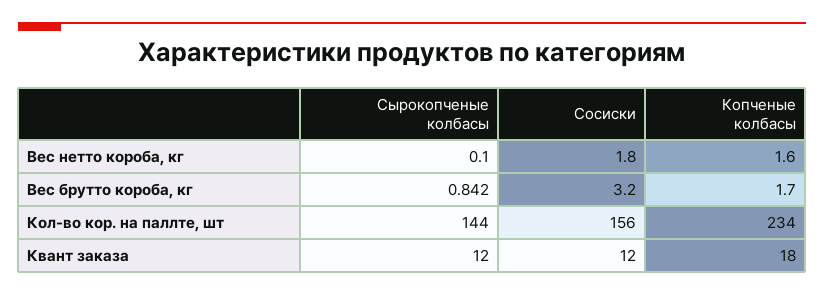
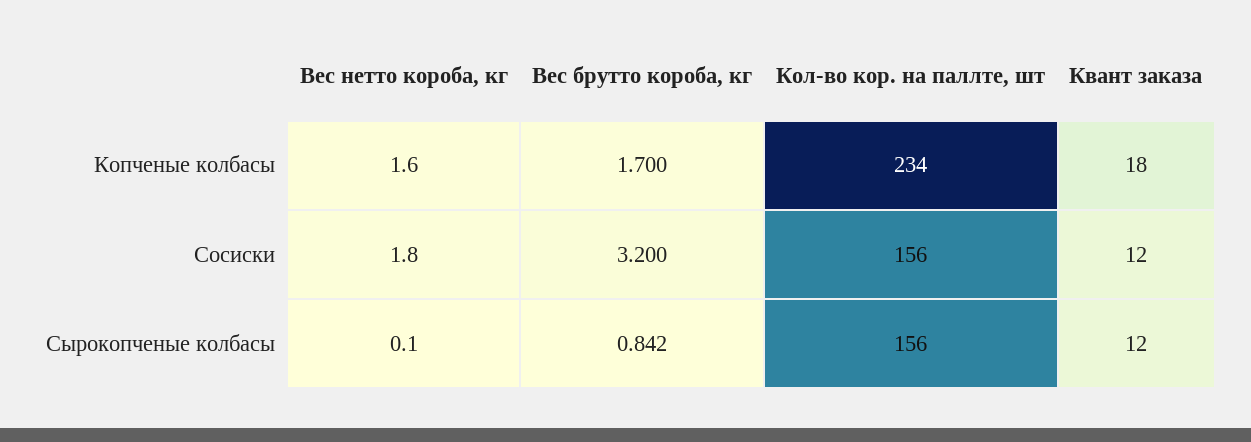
Сырокопченые колбасы, Кол-во кор. на паллте, шт: 144 -> 156

